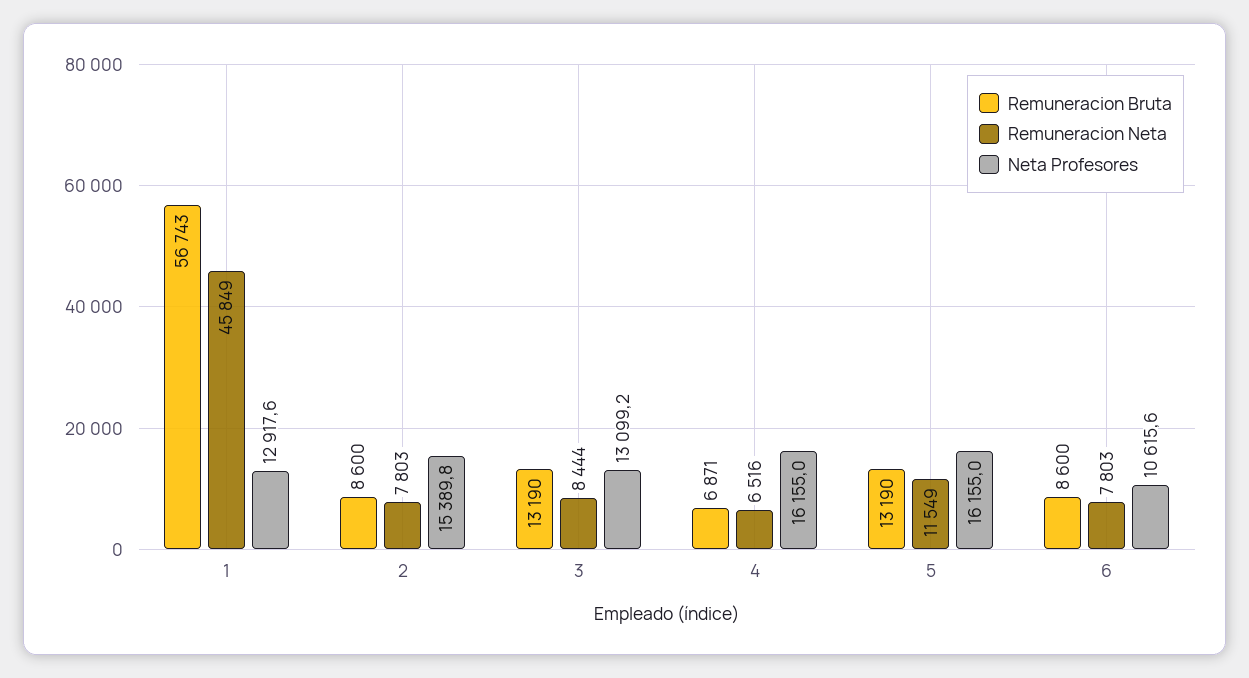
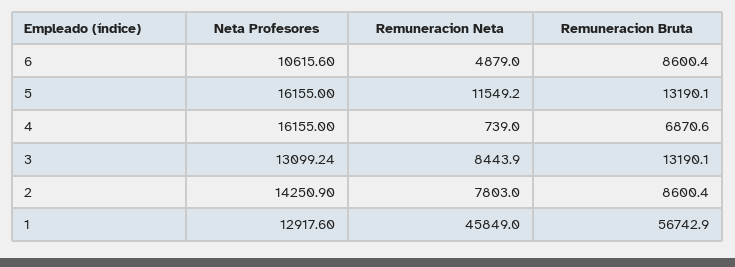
Neta Profesores, 2: 15389.8 -> 14250.9
Remuneracion Neta, 4: 6516 -> 739
Remuneracion Neta, 6: 7803 -> 4879

